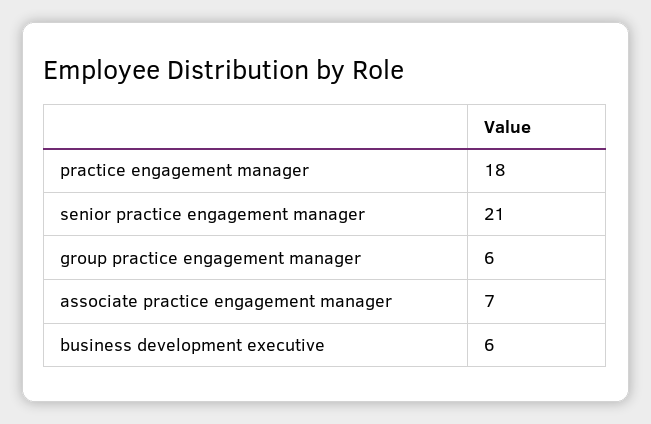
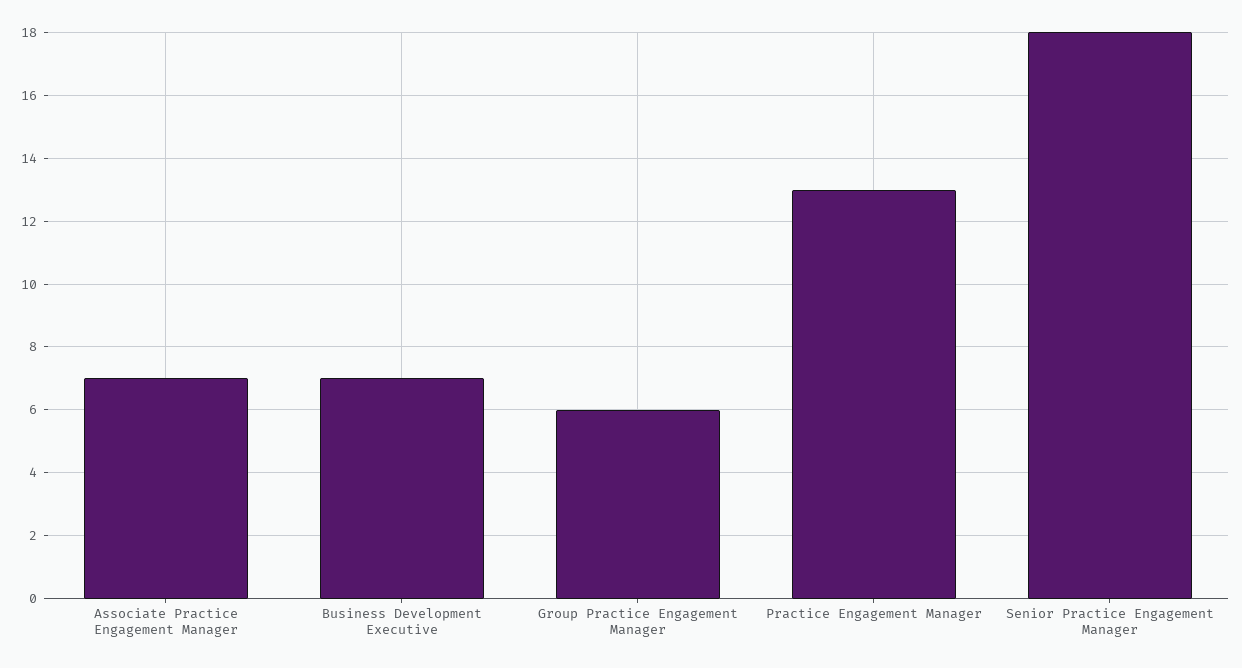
practice engagement manager: 18 -> 13
senior practice engagement manager: 21 -> 18
business development executive: 6 -> 7

